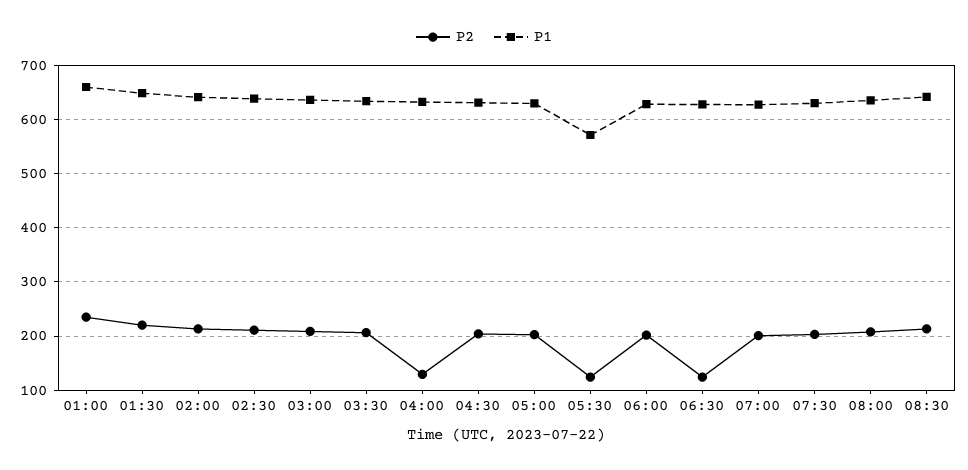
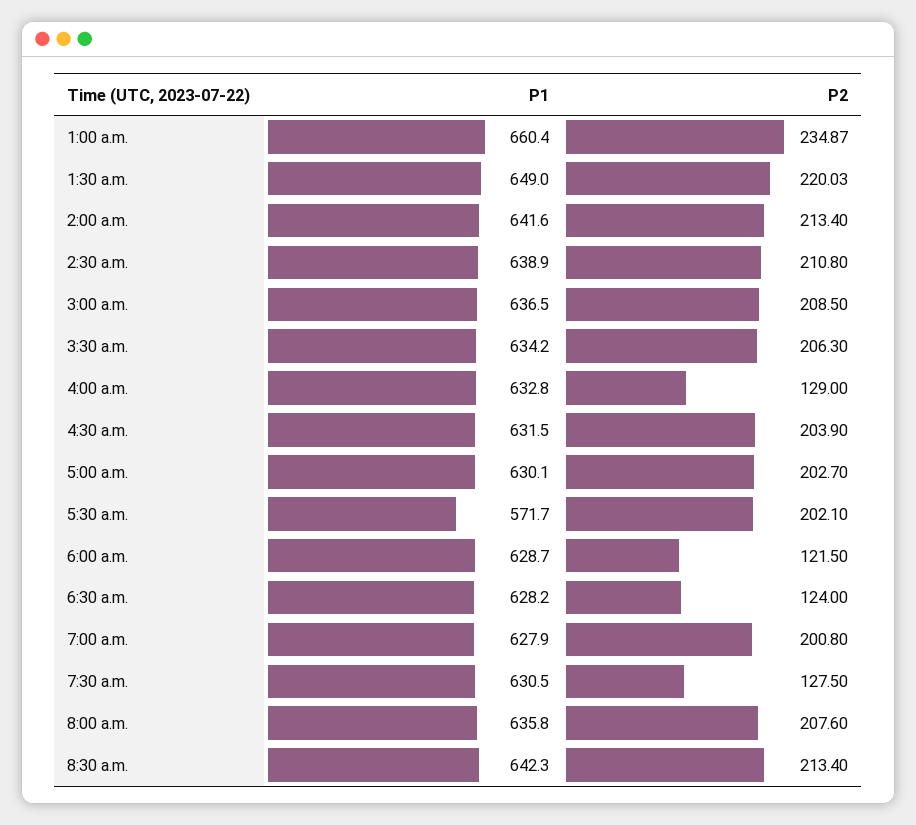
P2, 05:30: 120 -> 202.1
P2, 06:00: 200 -> 121.5
P2, 07:30: 200 -> 127.5

